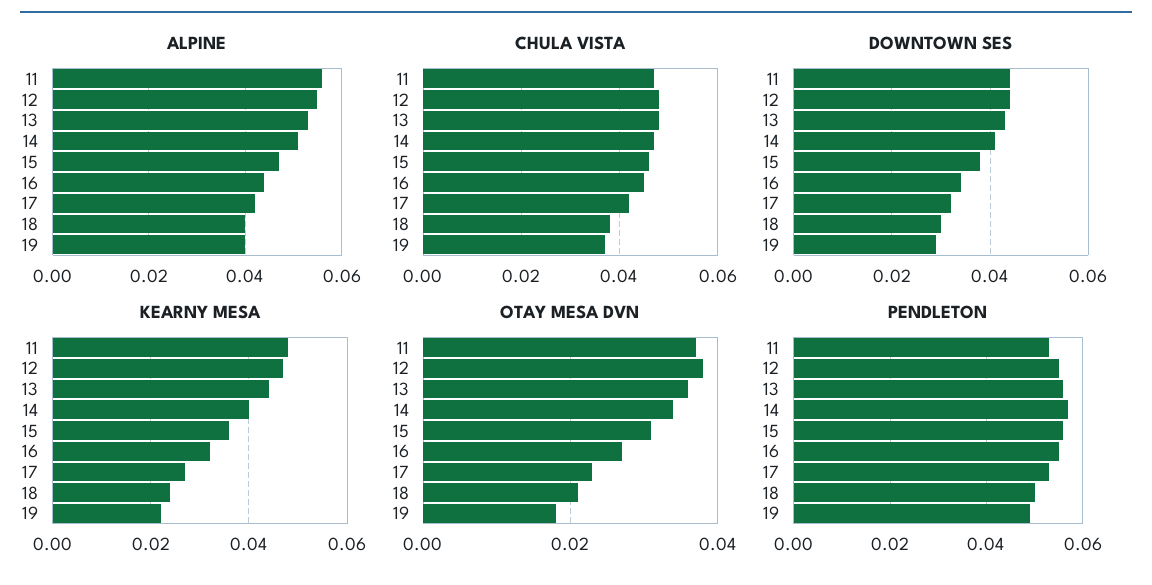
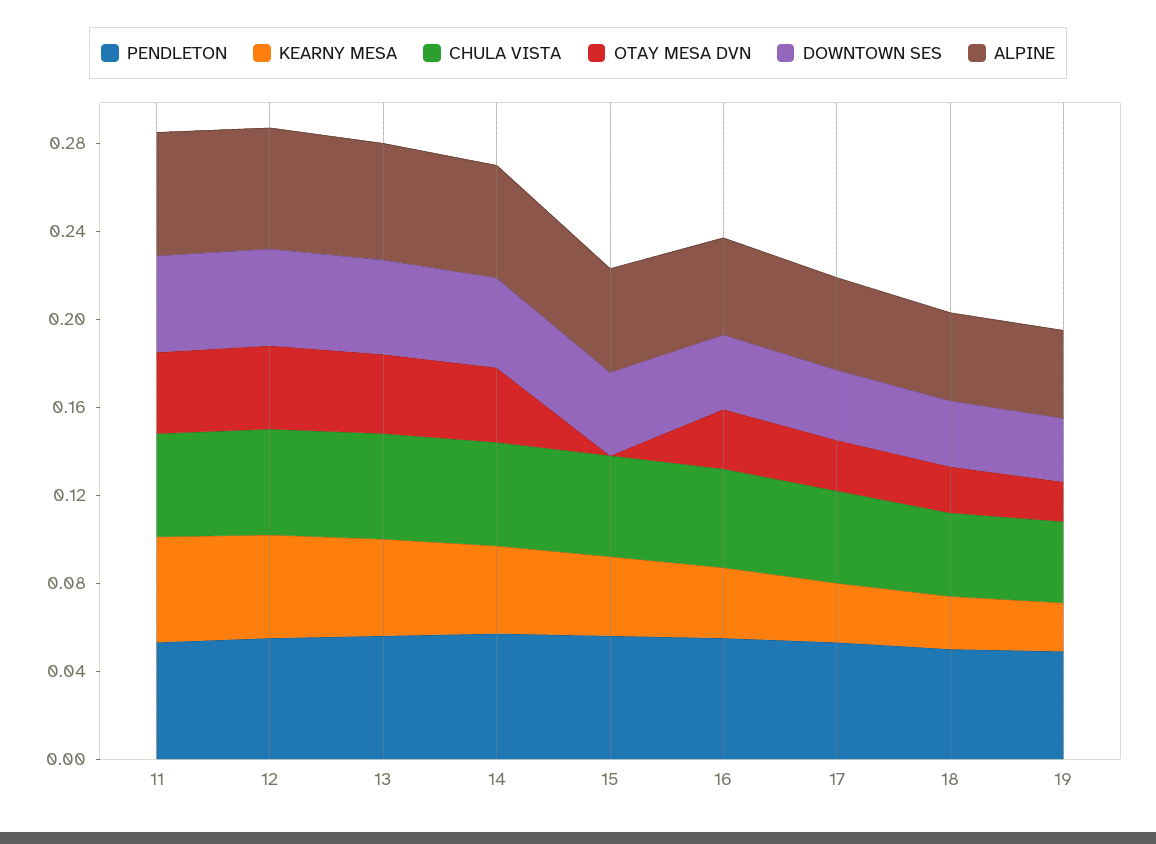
OTAY MESA DVN, 15: 0.03 -> 0

